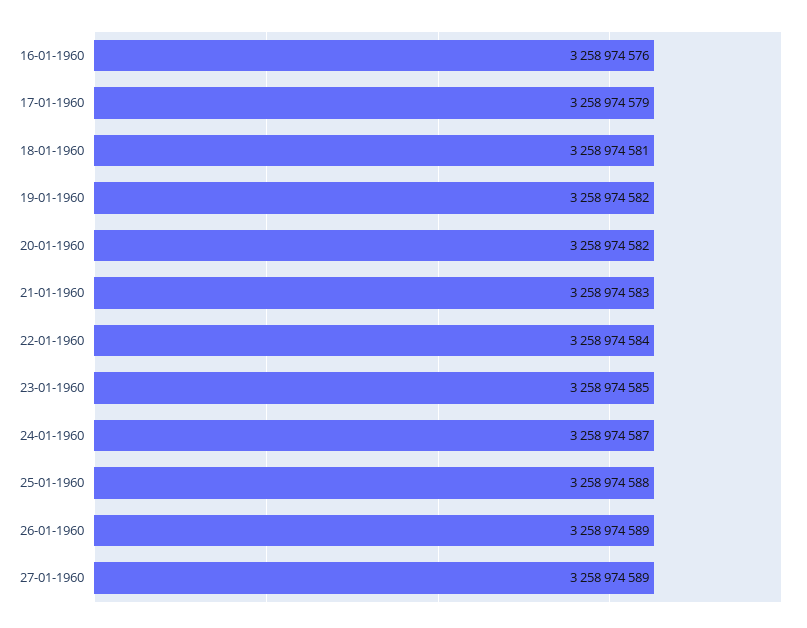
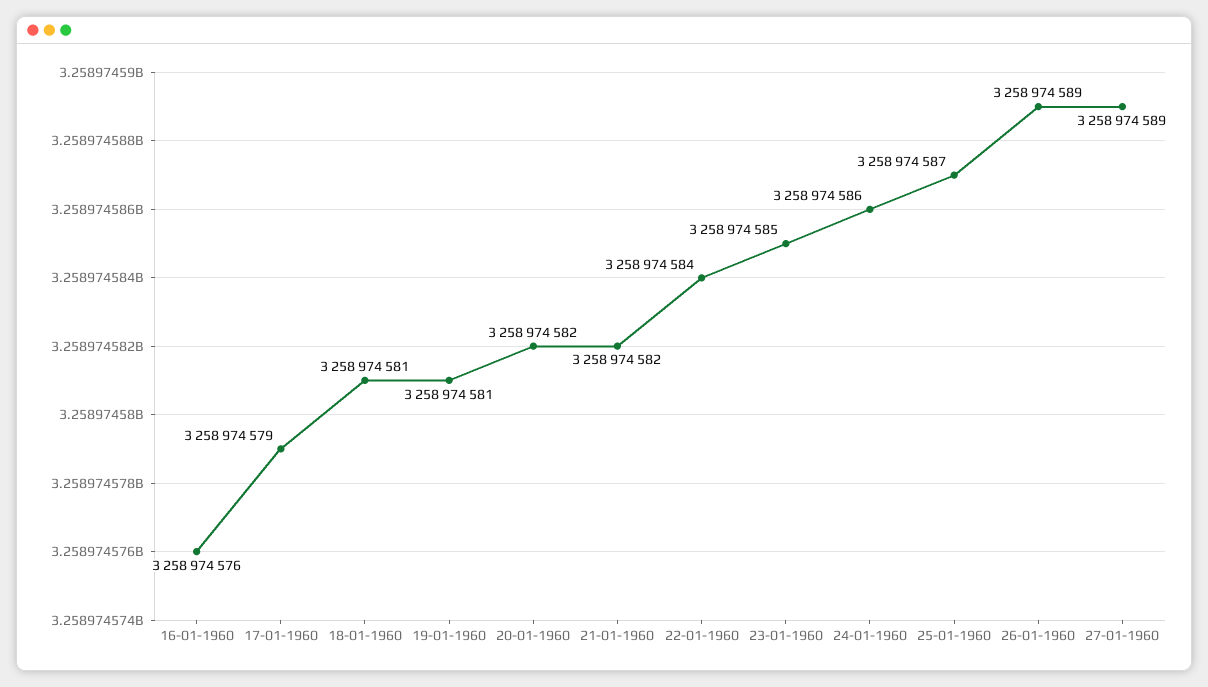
19-01-1960: 3258974582 -> 3258974581
21-01-1960: 3258974583 -> 3258974582
24-01-1960: 3258974587 -> 3258974586
25-01-1960: 3258974588 -> 3258974587

